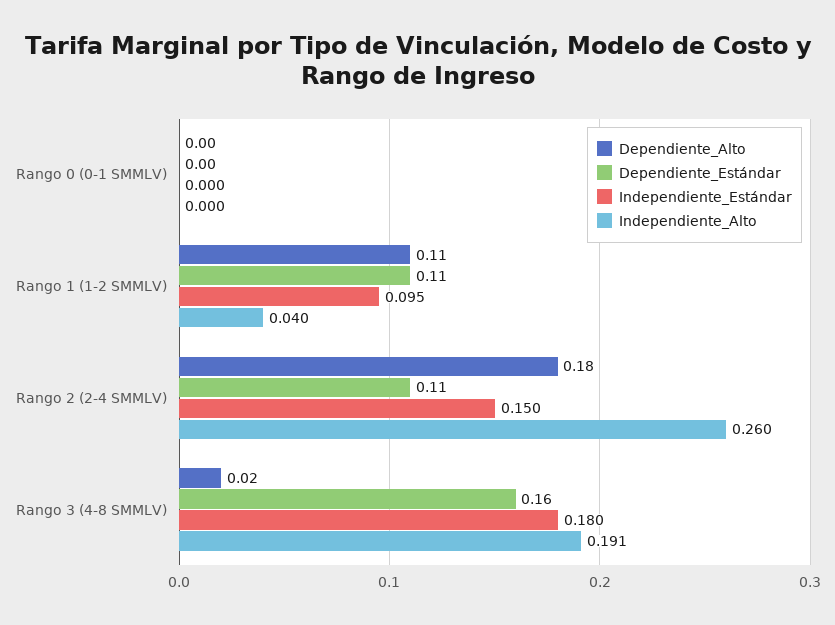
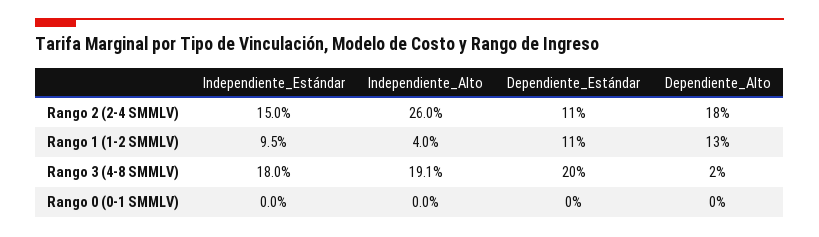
Dependiente_Alto, Rango 1 (1-2 SMMLV): 0.11 -> 0.13
Dependiente_Estándar, Rango 3 (4-8 SMMLV): 0.16 -> 0.2

